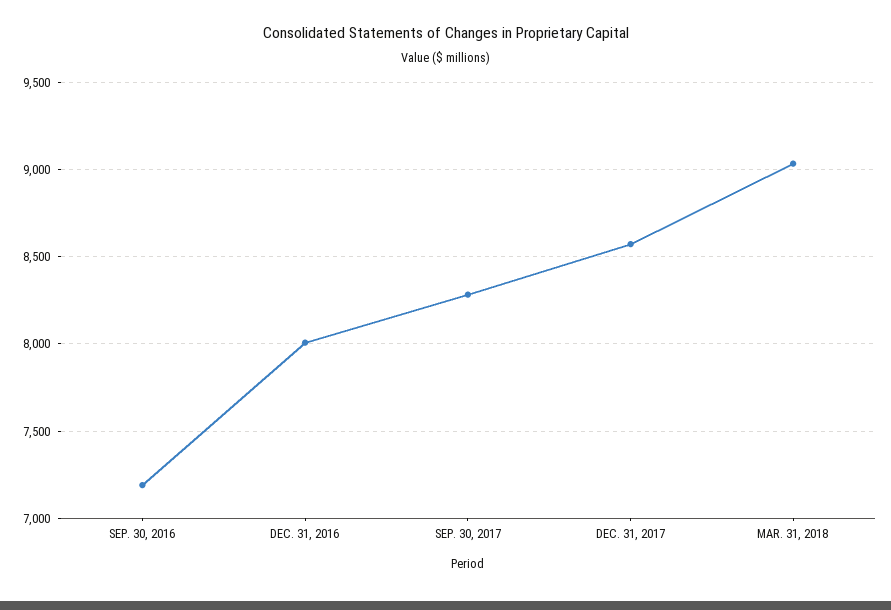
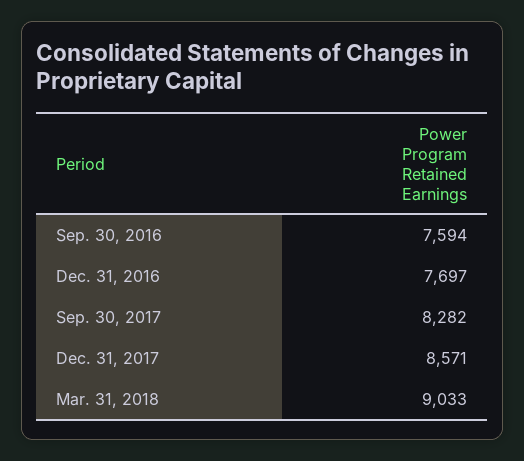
SEP. 30, 2016: 7200 -> 7594
DEC. 31, 2016: 8000 -> 7697

